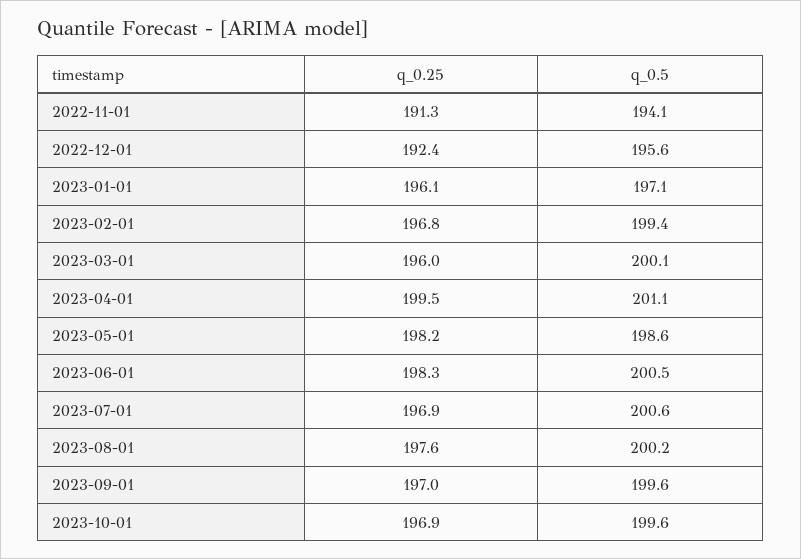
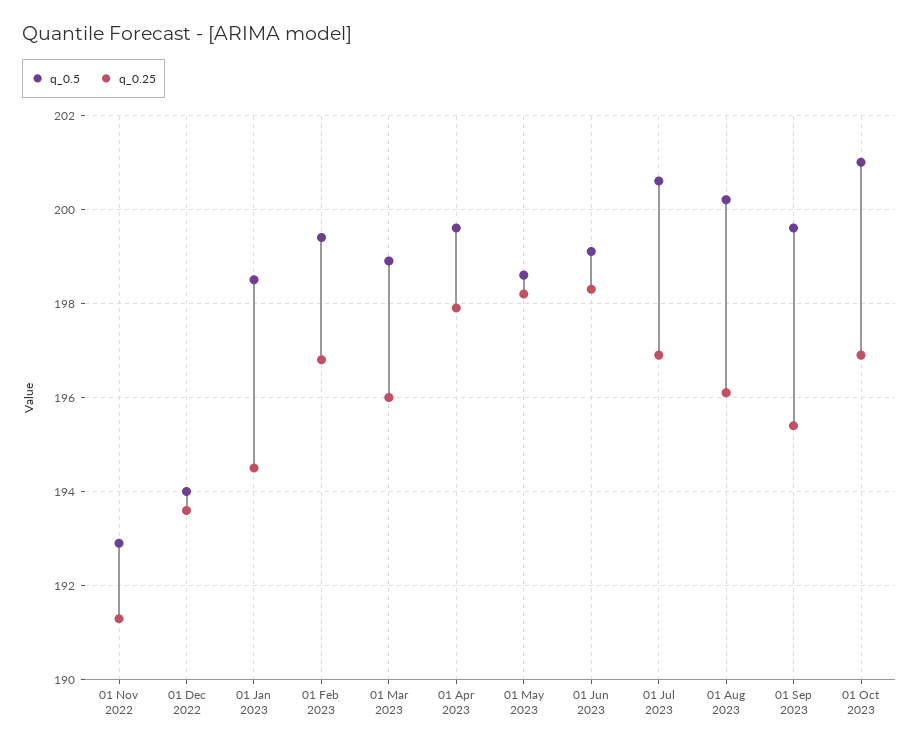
q_0.5, 2022-11-01: 194.1 -> 193
q_0.25, 2022-12-01: 192.4 -> 193.5
q_0.5, 2022-12-01: 195.6 -> 194
q_0.25, 2023-01-01: 196.1 -> 194.5
q_0.5, 2023-01-01: 197.1 -> 198.5
q_0.5, 2023-03-01: 200.1 -> 199
q_0.25, 2023-04-01: 199.5 -> 198
q_0.5, 2023-04-01: 201.1 -> 199.5
q_0.5, 2023-06-01: 200.5 -> 199
q_0.25, 2023-08-01: 197.6 -> 196
q_0.25, 2023-09-01: 197 -> 195.5
q_0.5, 2023-10-01: 199.6 -> 201

